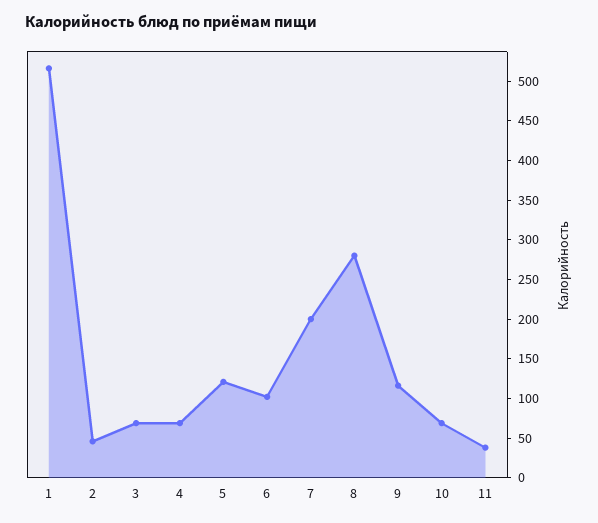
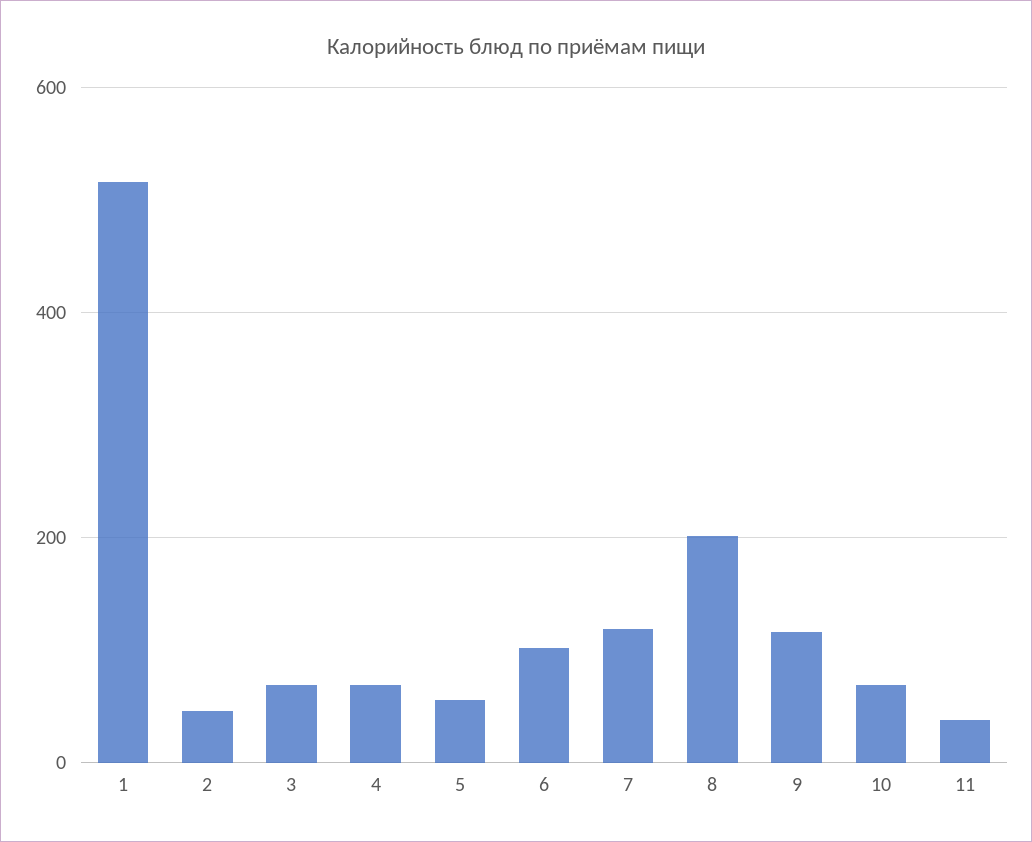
5: 125 -> 60
7: 200 -> 120
8: 275 -> 200

